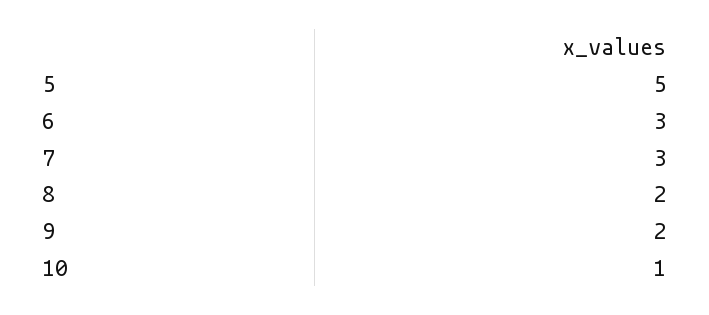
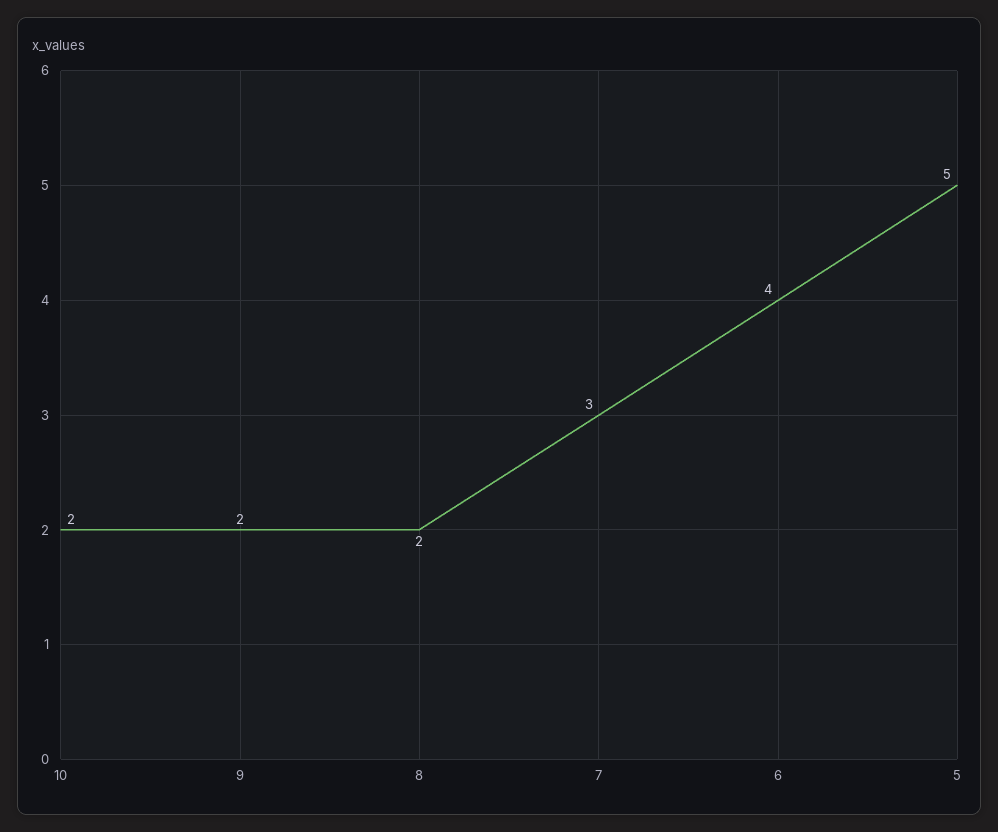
6: 3 -> 4
10: 1 -> 2

